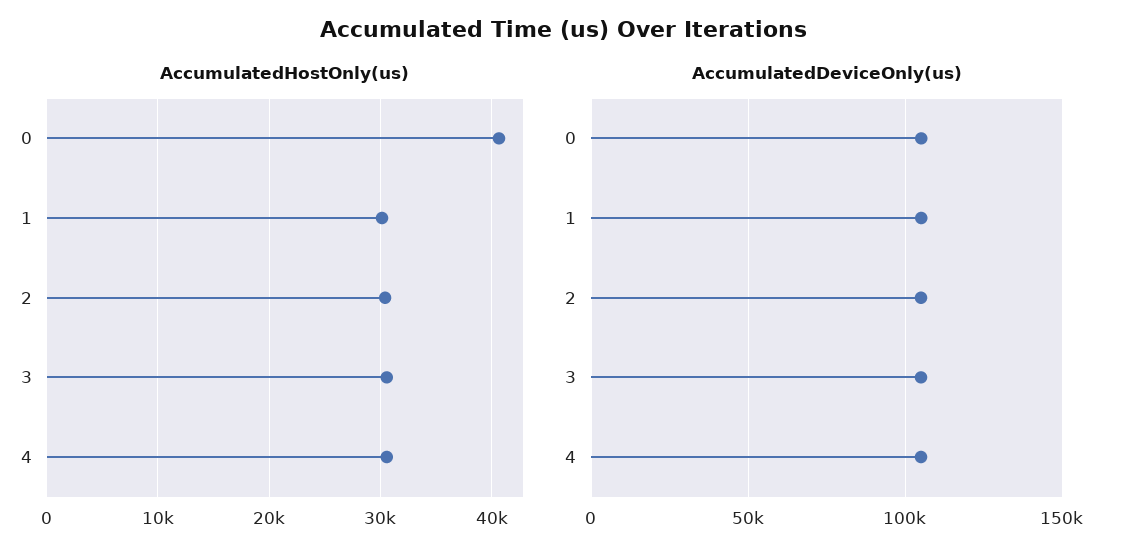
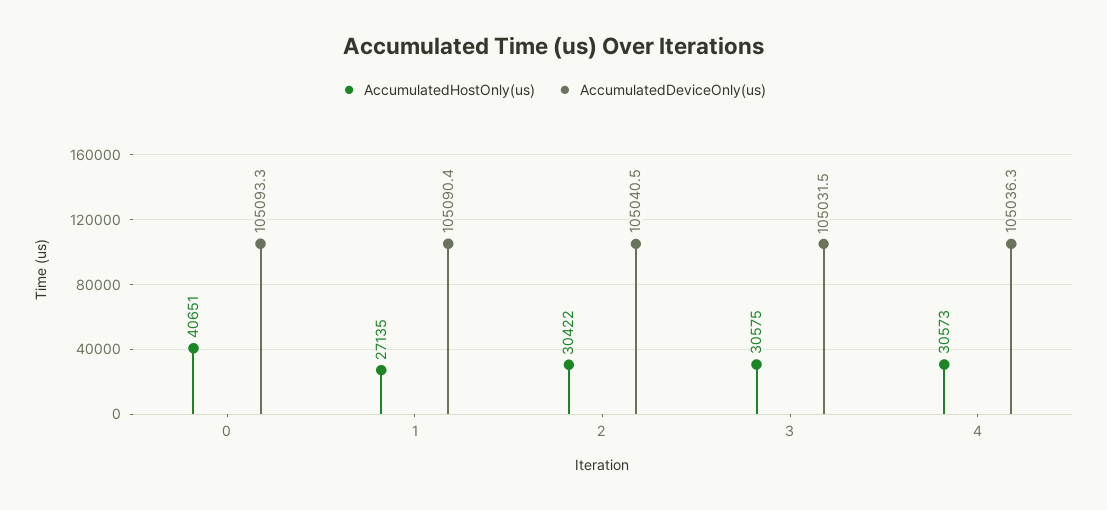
AccumulatedHostOnly(us), 1: 30000 -> 27135

